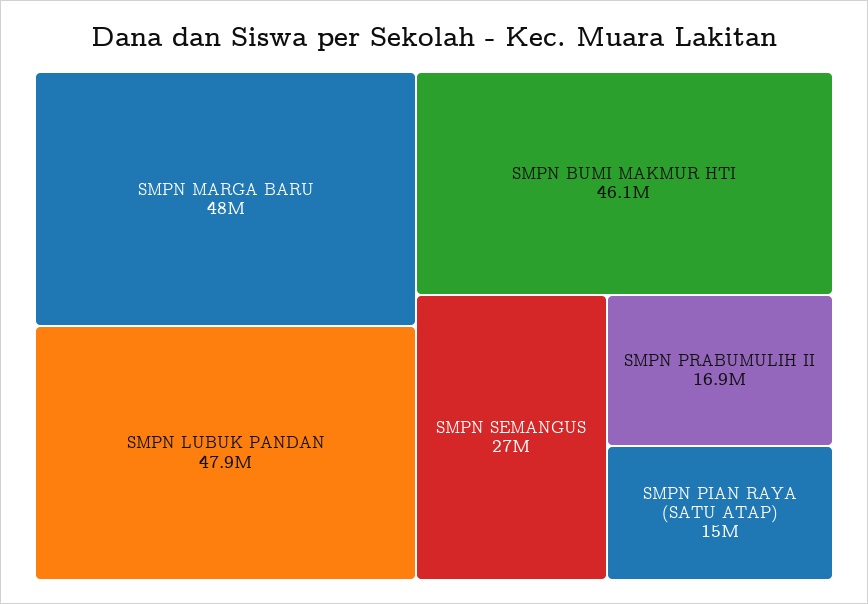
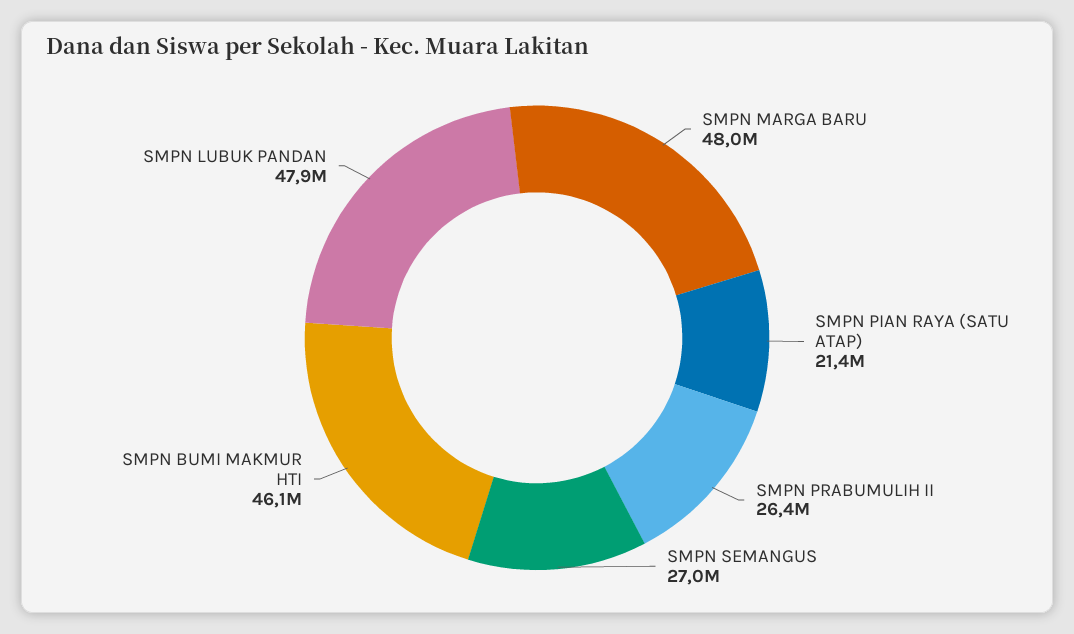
SMPN PRABUMULIH II: 16900000 -> 26400000
SMPN PIAN RAYA (SATU ATAP): 15000000 -> 21400000

